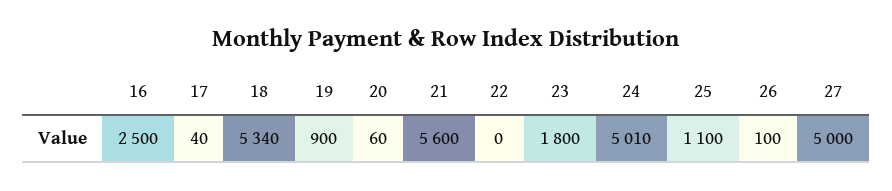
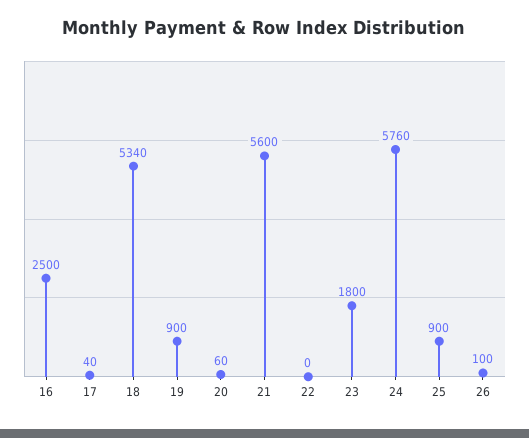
24: 5010 -> 5760
25: 1100 -> 900
27: 5000 -> none

